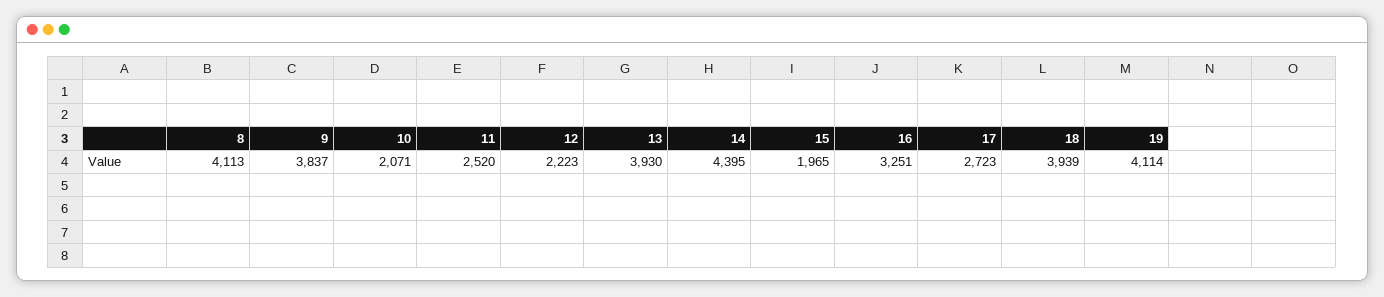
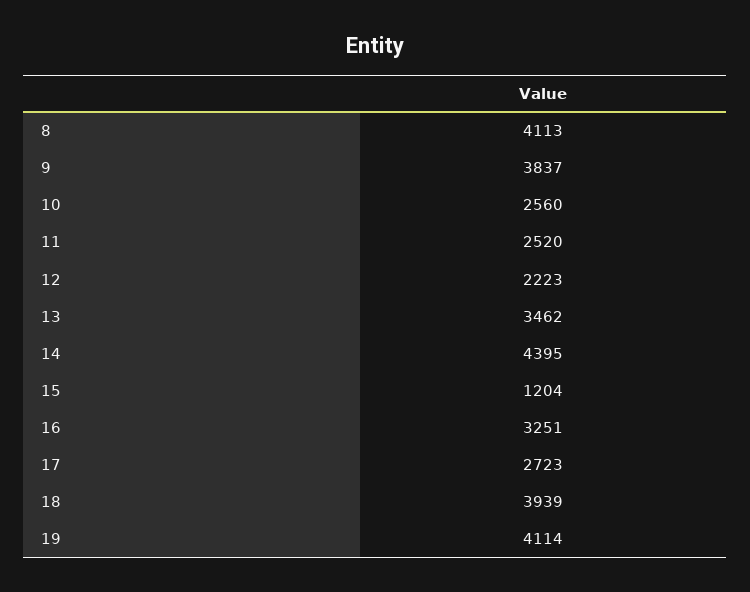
10: 2071 -> 2560
13: 3930 -> 3462
15: 1965 -> 1204

